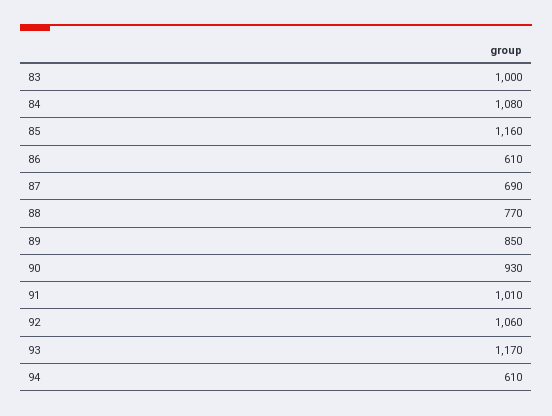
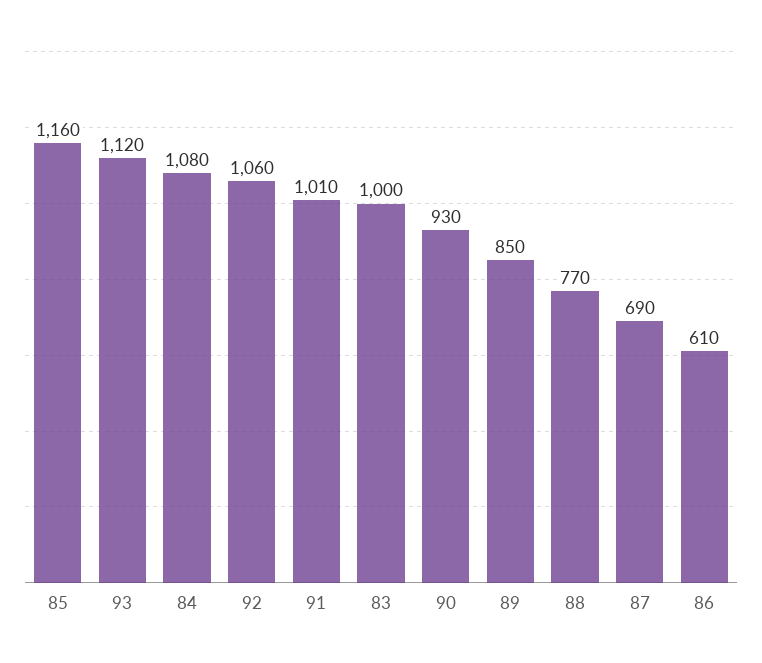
93: 1170 -> 1120
94: 610 -> none

